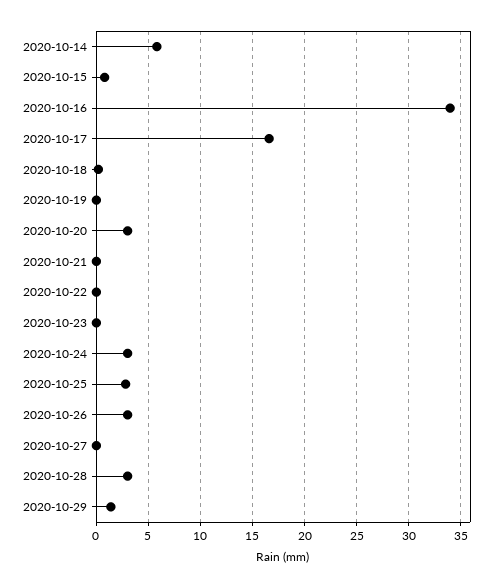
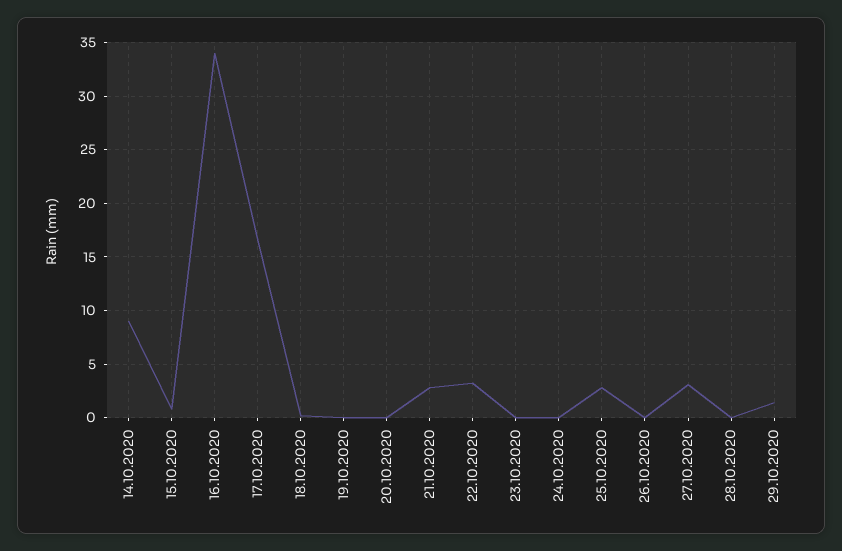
2020-10-14: 6 -> 9
2020-10-20: 3 -> 0
2020-10-21: 0 -> 3
2020-10-22: 0 -> 3
2020-10-24: 3 -> 0
2020-10-26: 3 -> 0
2020-10-27: 0 -> 3
2020-10-28: 3 -> 0

